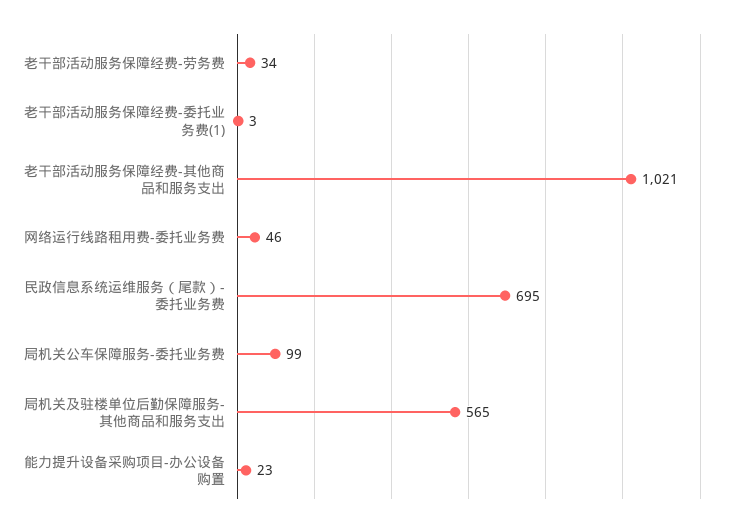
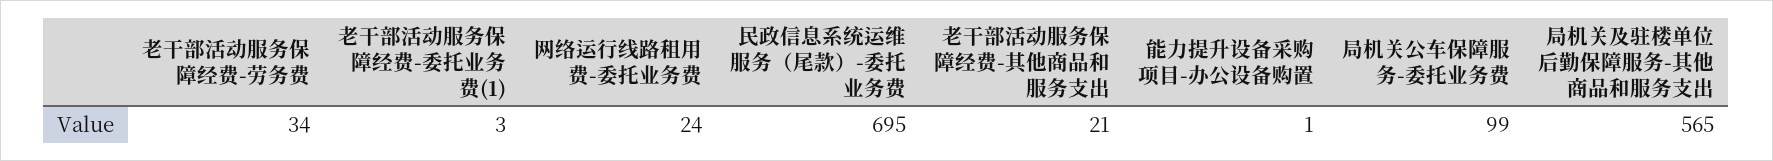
老干部活动服务保障经费-其他商品和服务支出: 1021 -> 21
网络运行线路租用费-委托业务费: 46 -> 24
能力提升设备采购项目-办公设备购置: 23 -> 1

